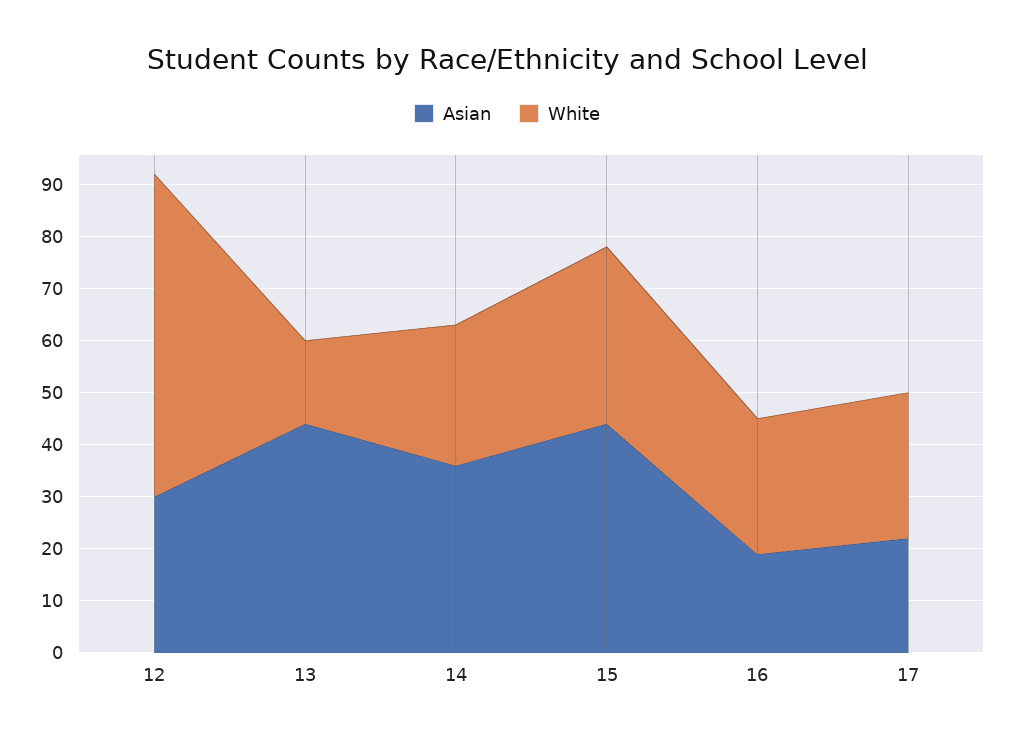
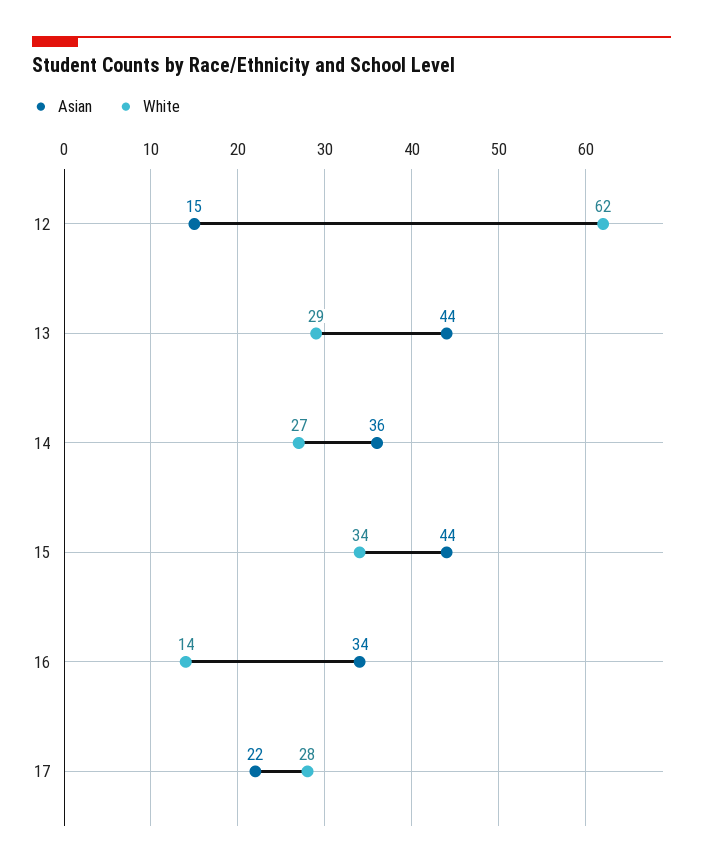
Asian, 12: 30 -> 15
White, 13: 15 -> 29
Asian, 16: 20 -> 34
White, 16: 25 -> 14

